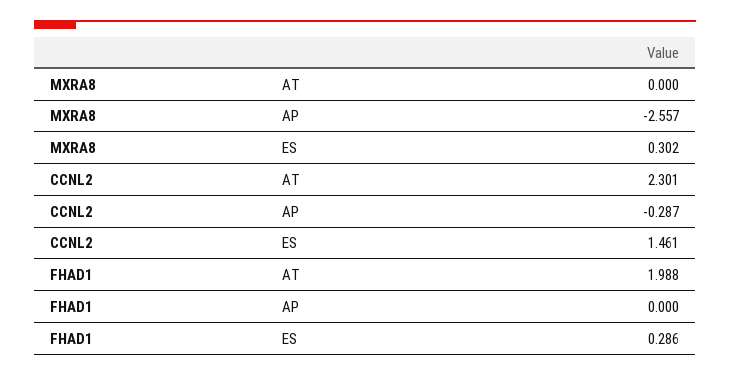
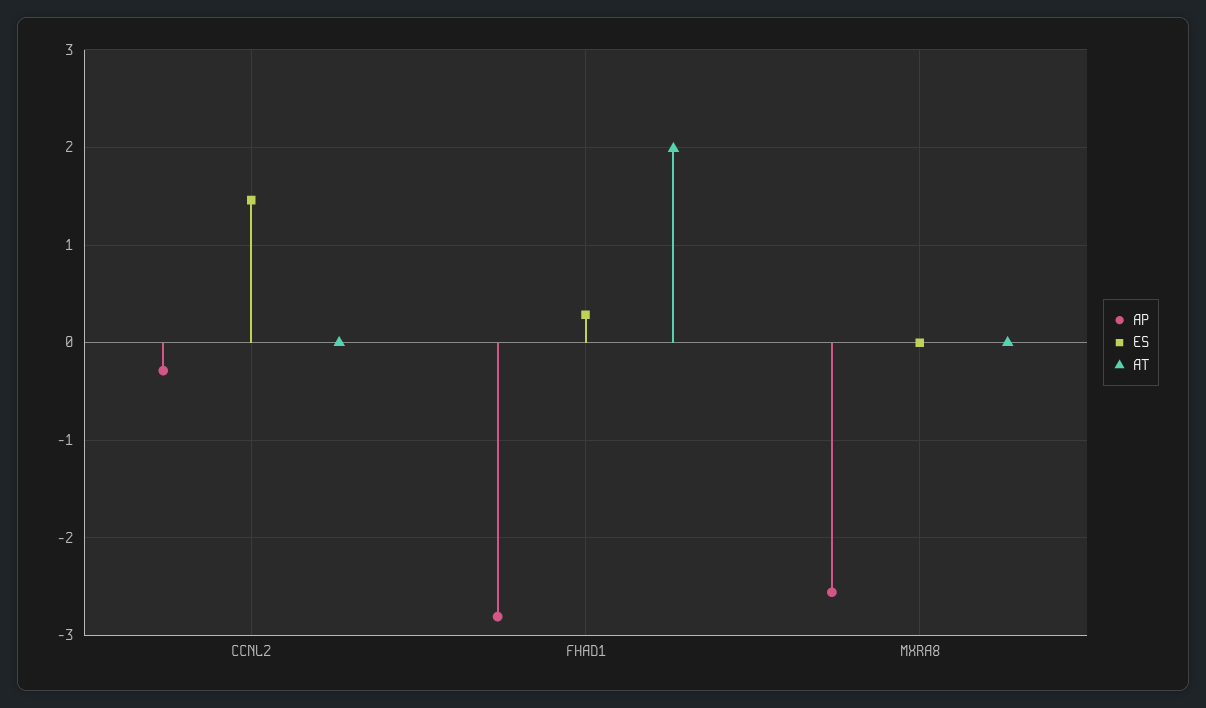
ES, MXRA8: 0.302 -> 0
AT, CCNL2: 2.301 -> 0
AP, FHAD1: 0 -> -2.8

